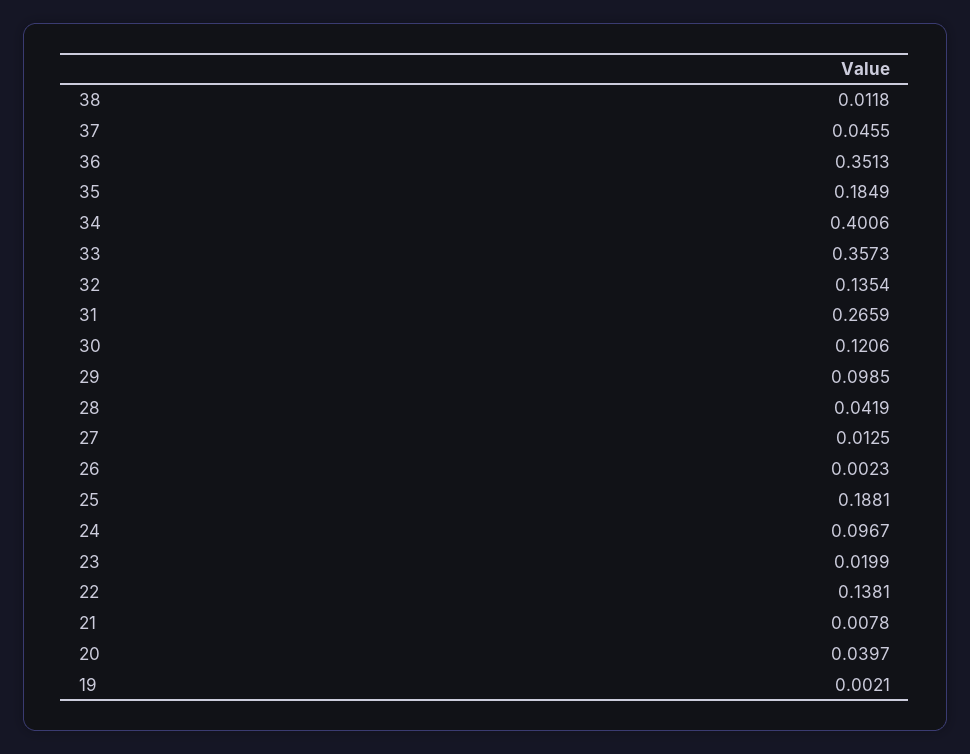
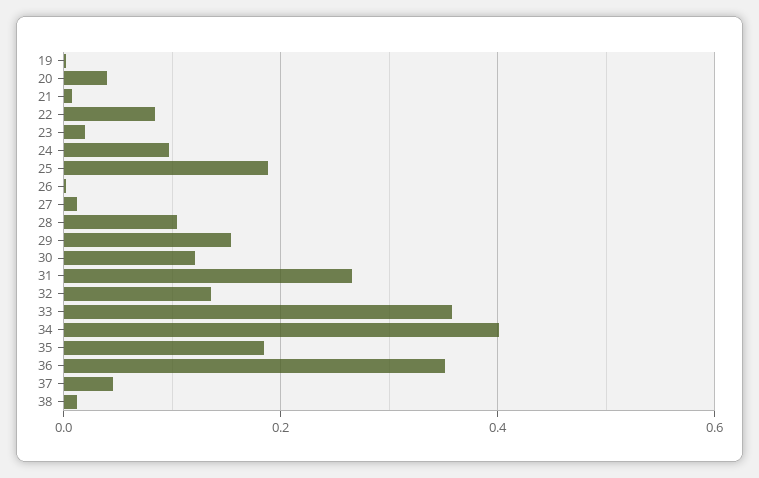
29: 0.0985 -> 0.16
28: 0.0419 -> 0.1
22: 0.1381 -> 0.08

